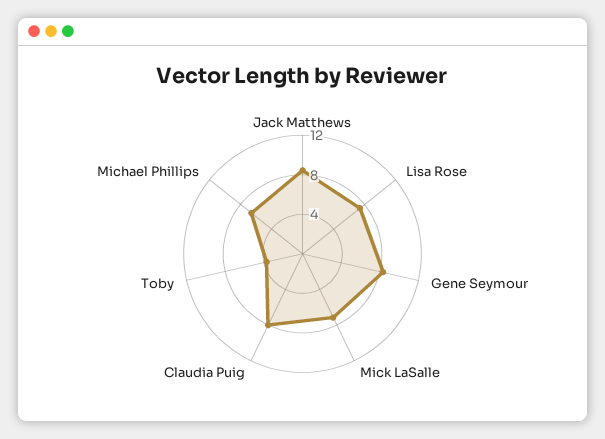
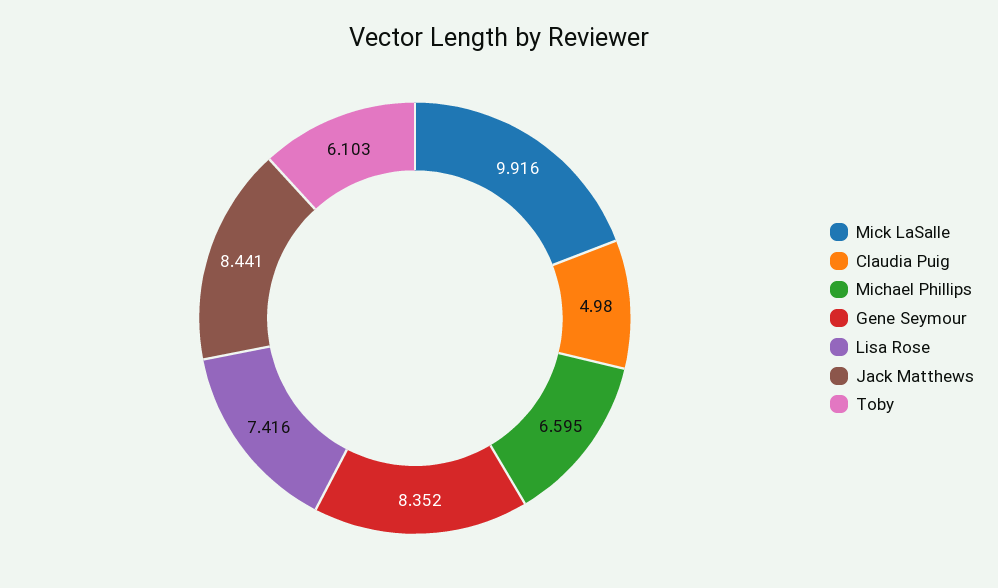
Mick LaSalle: 7 -> 9.916
Claudia Puig: 8 -> 4.98
Toby: 4 -> 6.103

